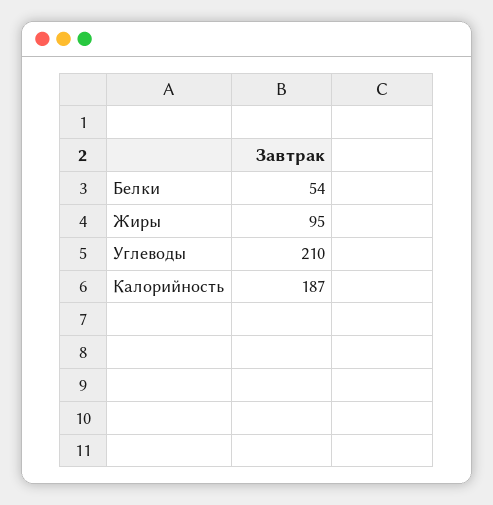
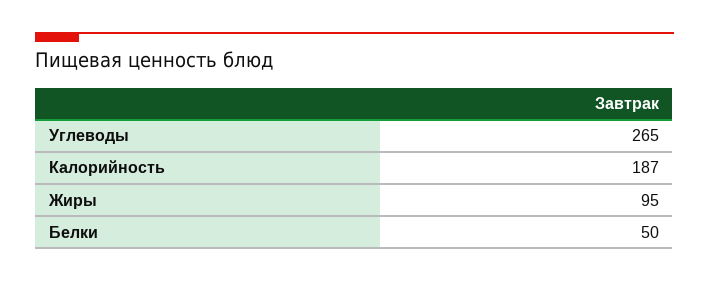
Белки: 54 -> 50
Углеводы: 210 -> 265

